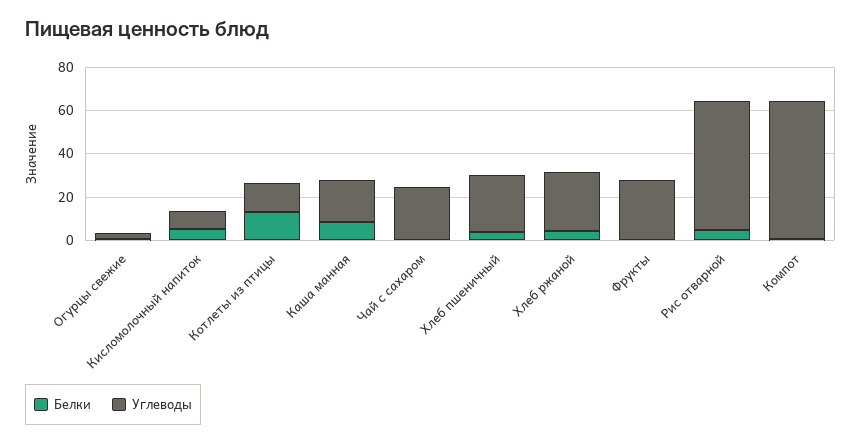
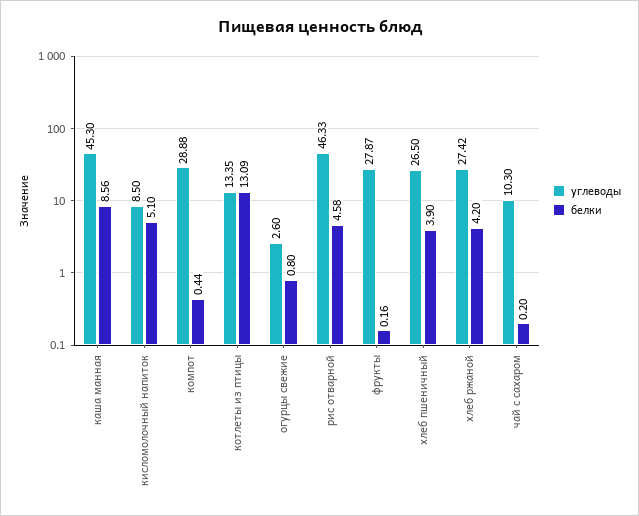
Углеводы, Каша манная: 20 -> 45.3
Углеводы, Чай с сахаром: 25 -> 10.3
Углеводы, Рис отварной: 60 -> 46.33
Углеводы, Компот: 65 -> 28.88

